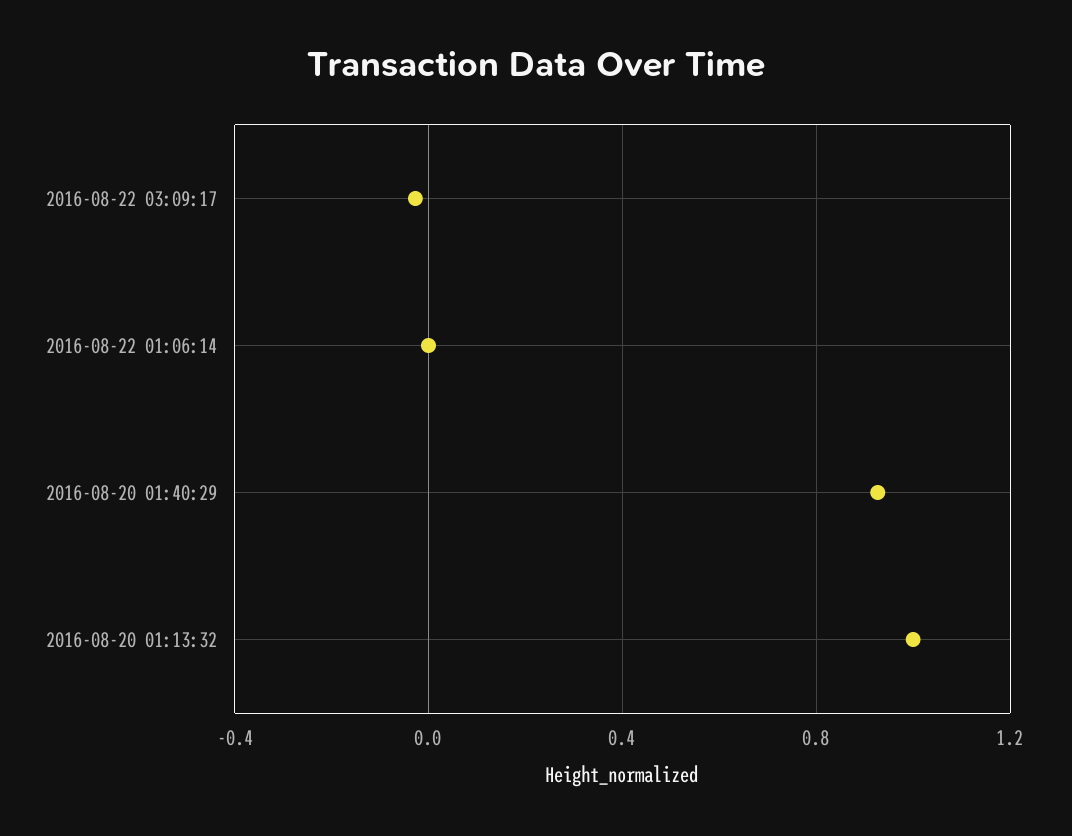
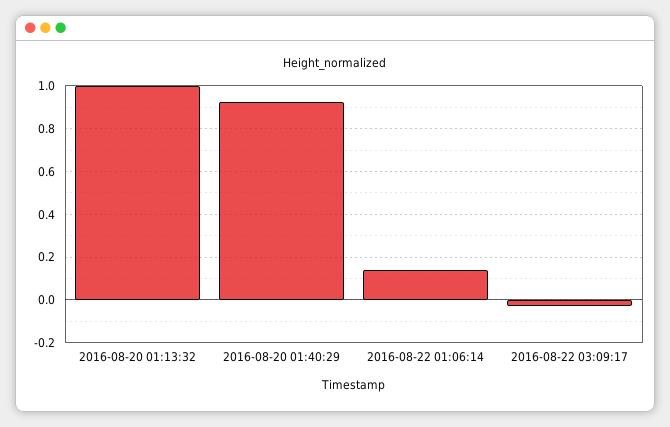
2016-08-22 01:06:14: 0 -> 0.15

